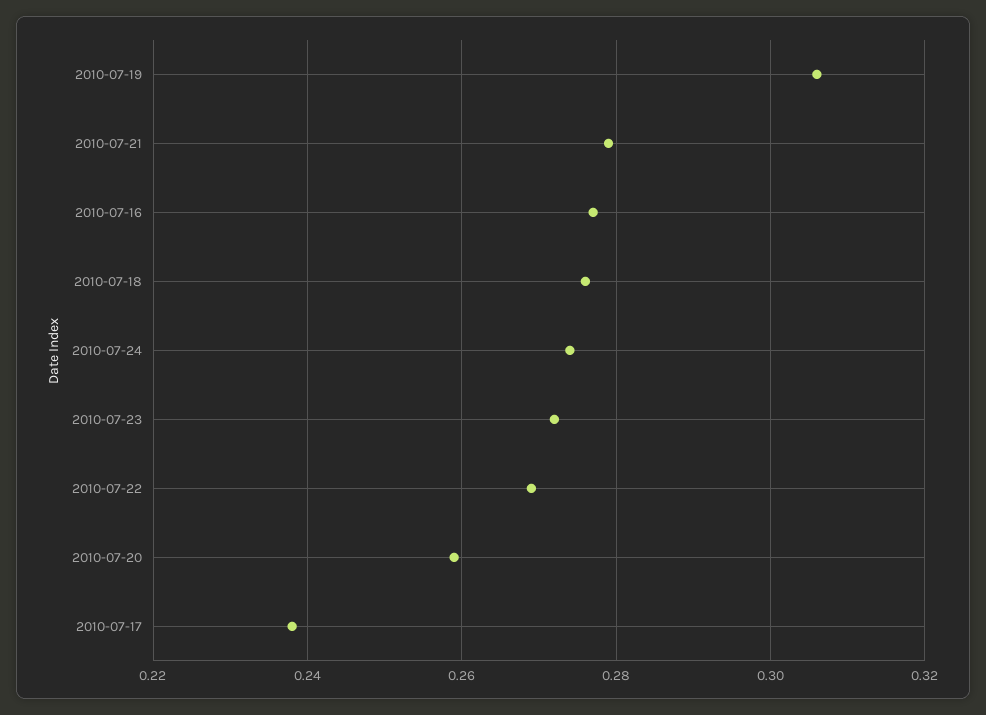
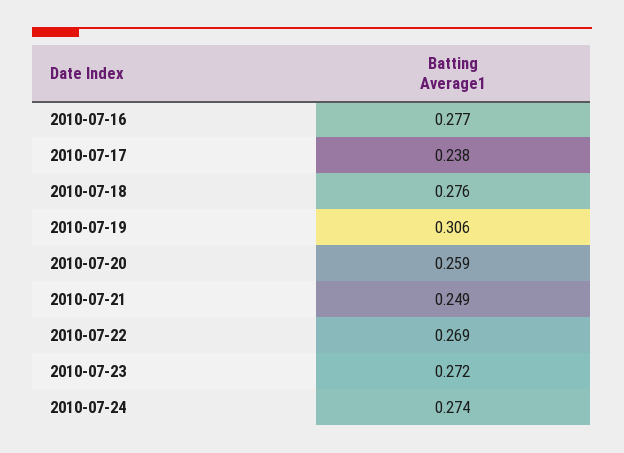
2010-07-21: 0.28 -> 0.249

